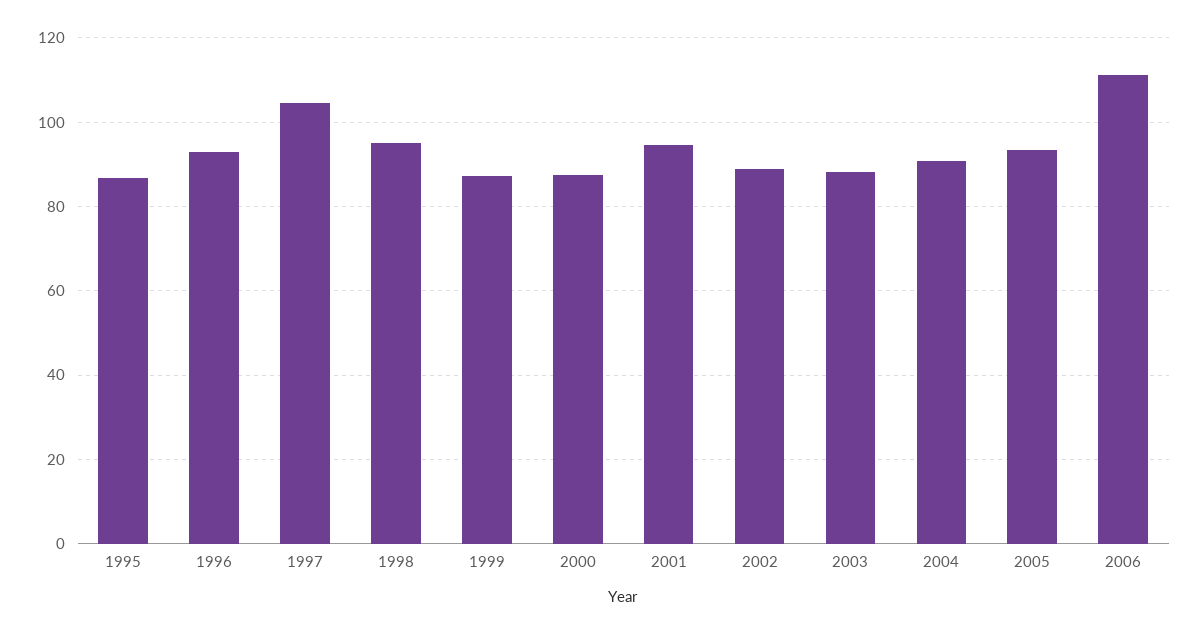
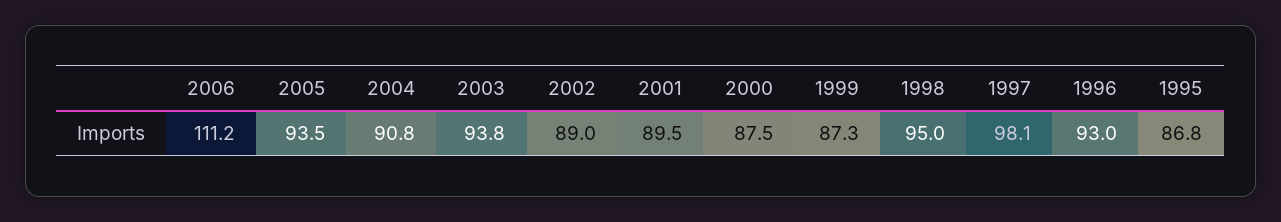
1997: 104 -> 98.1
2001: 94 -> 89.5
2003: 88 -> 93.8

